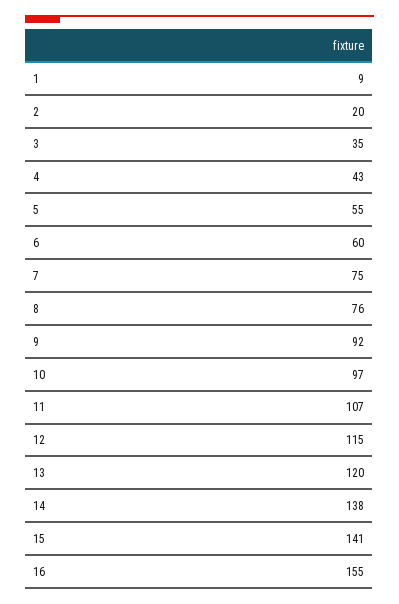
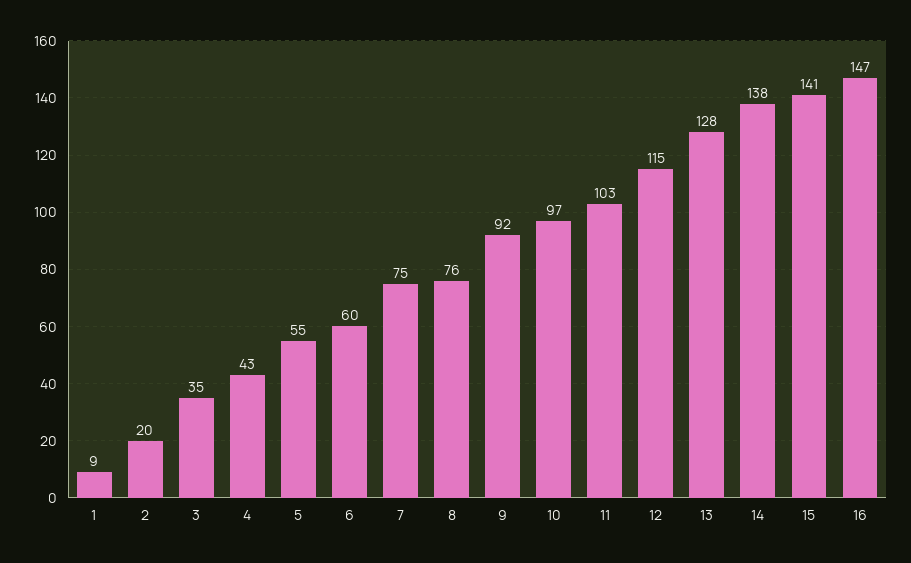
11: 107 -> 103
13: 120 -> 128
16: 155 -> 147

